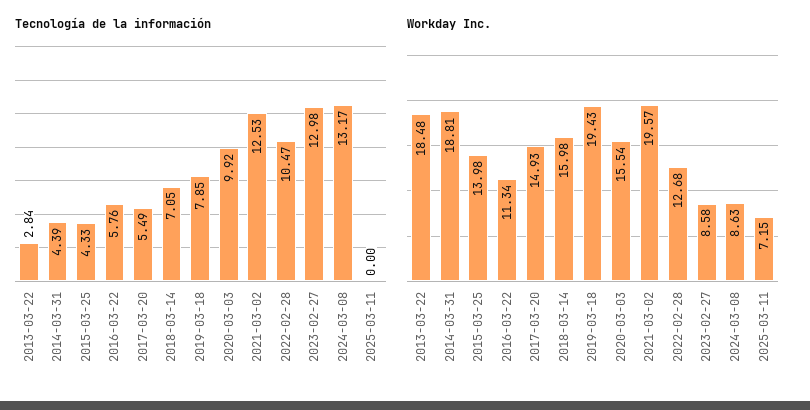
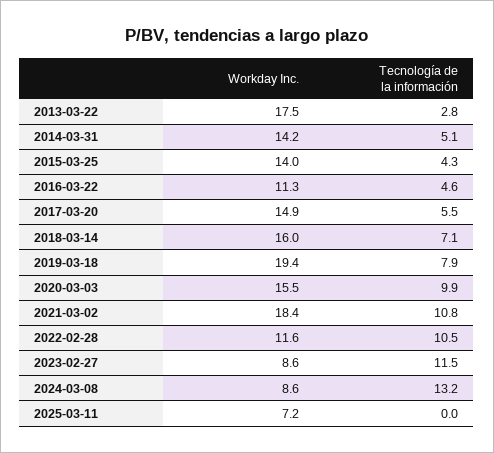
Tecnología de la información, 2014-03-31: 4.39 -> 5.1
Tecnología de la información, 2016-03-22: 5.76 -> 4.6
Tecnología de la información, 2021-03-02: 12.53 -> 10.8
Tecnología de la información, 2023-02-27: 12.98 -> 11.5
Workday Inc., 2013-03-22: 18.48 -> 17.5
Workday Inc., 2014-03-31: 18.81 -> 14.2
Workday Inc., 2021-03-02: 19.57 -> 18.4
Workday Inc., 2022-02-28: 12.68 -> 11.6

